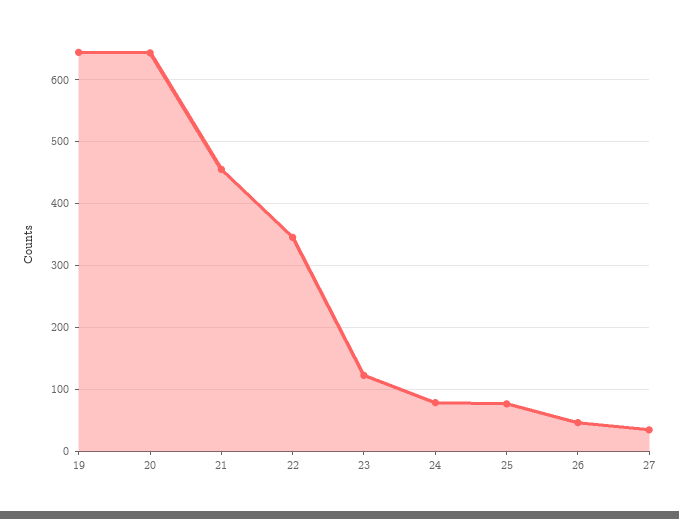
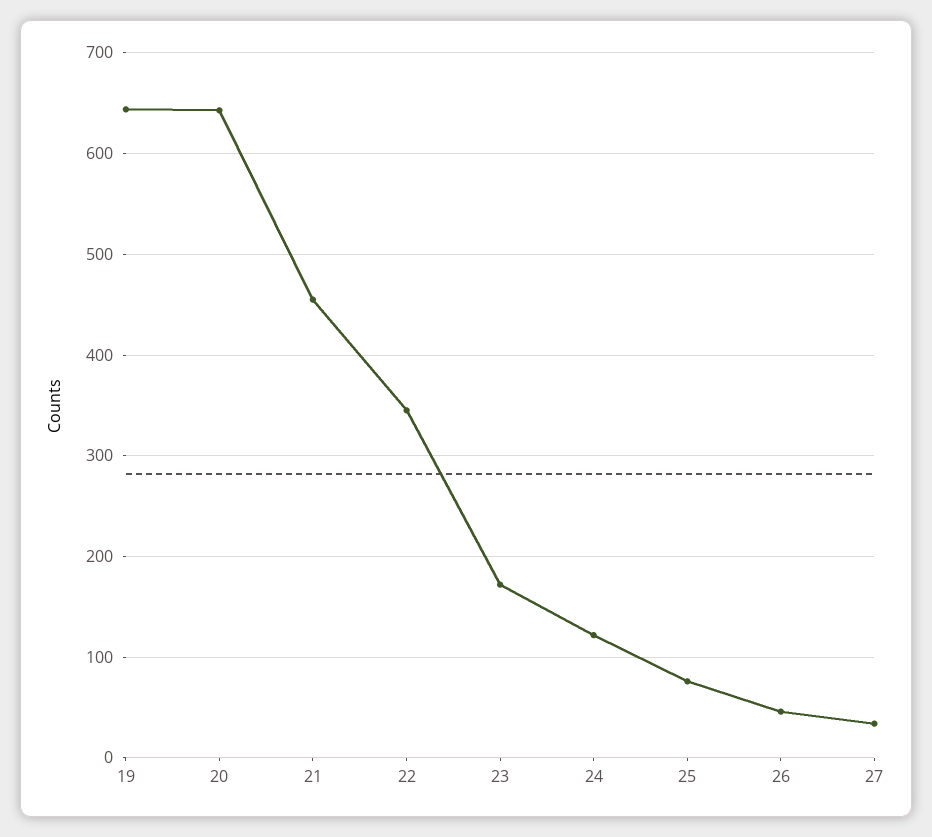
23: 120 -> 170
24: 80 -> 120

